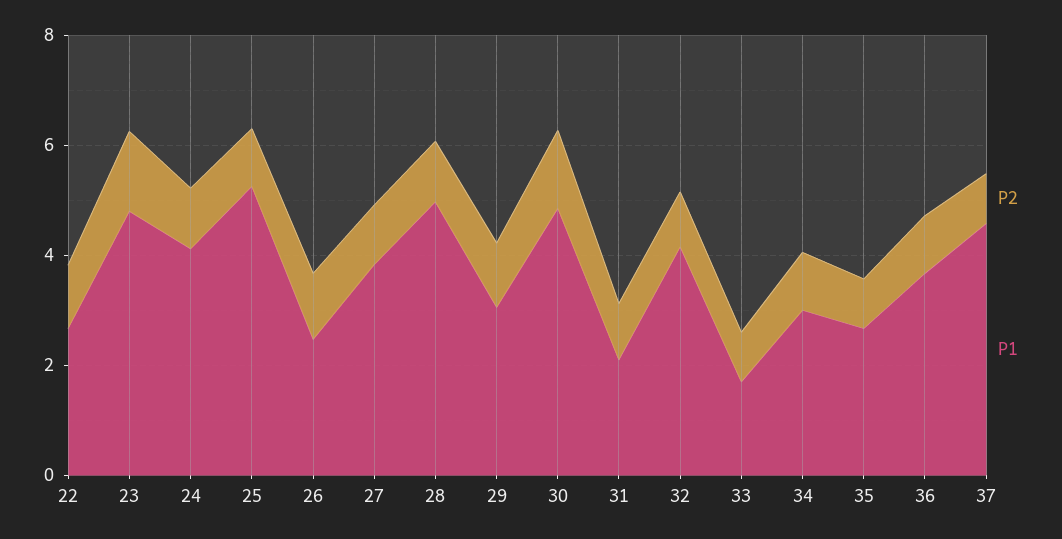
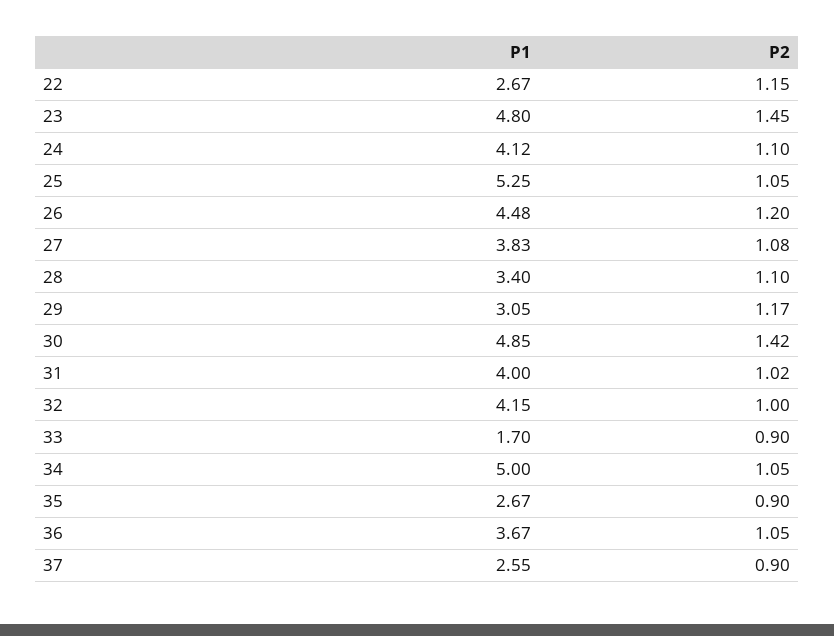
P1, 26: 2.5 -> 4.48
P1, 28: 5 -> 3.4
P1, 31: 2 -> 4
P1, 34: 3 -> 5
P1, 37: 4.5 -> 2.55

